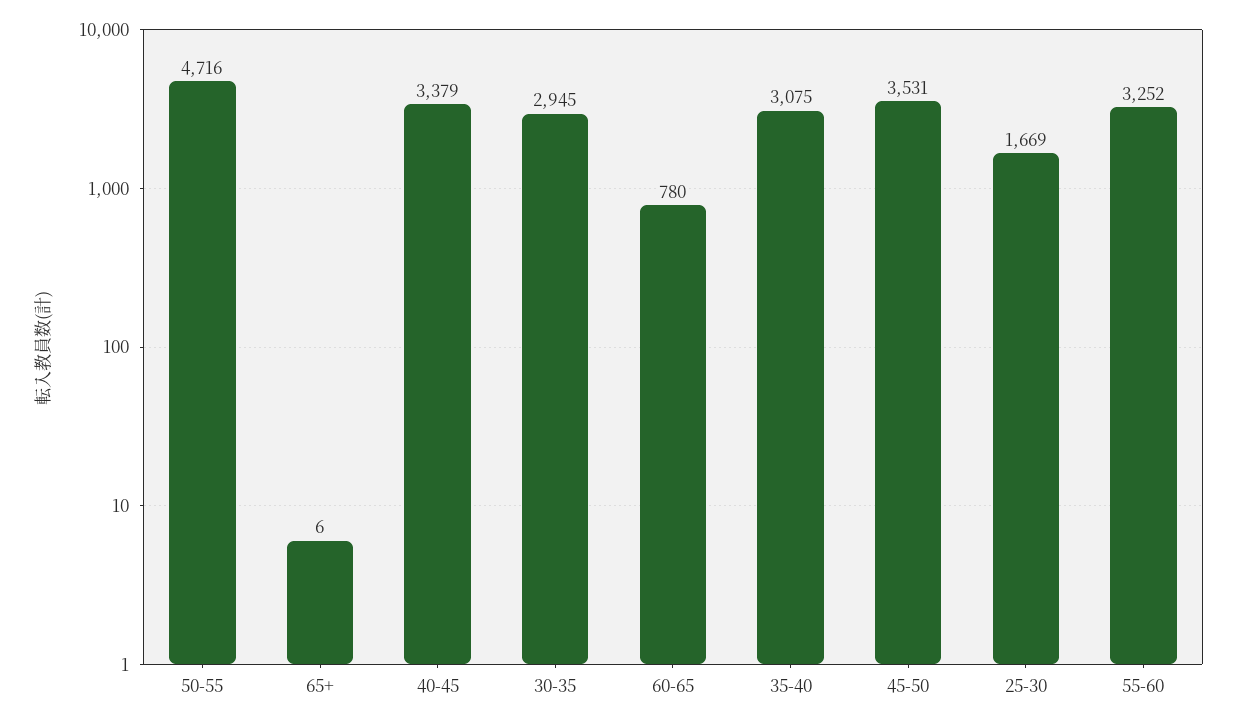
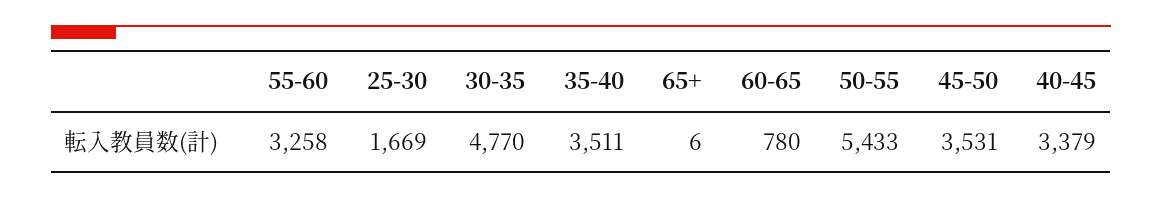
50-55: 4716 -> 5433
30-35: 2945 -> 4770
35-40: 3075 -> 3511
55-60: 3252 -> 3258

